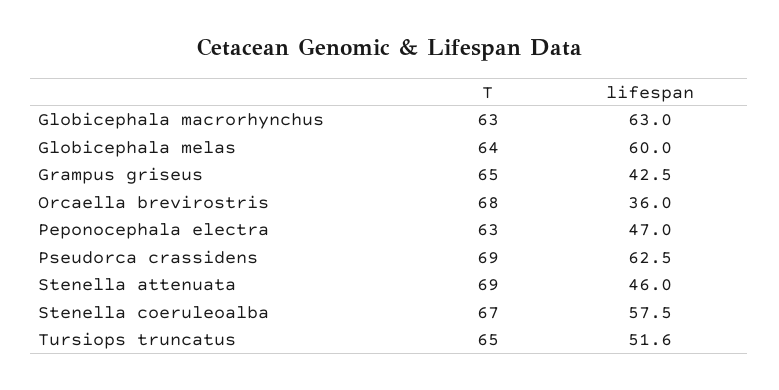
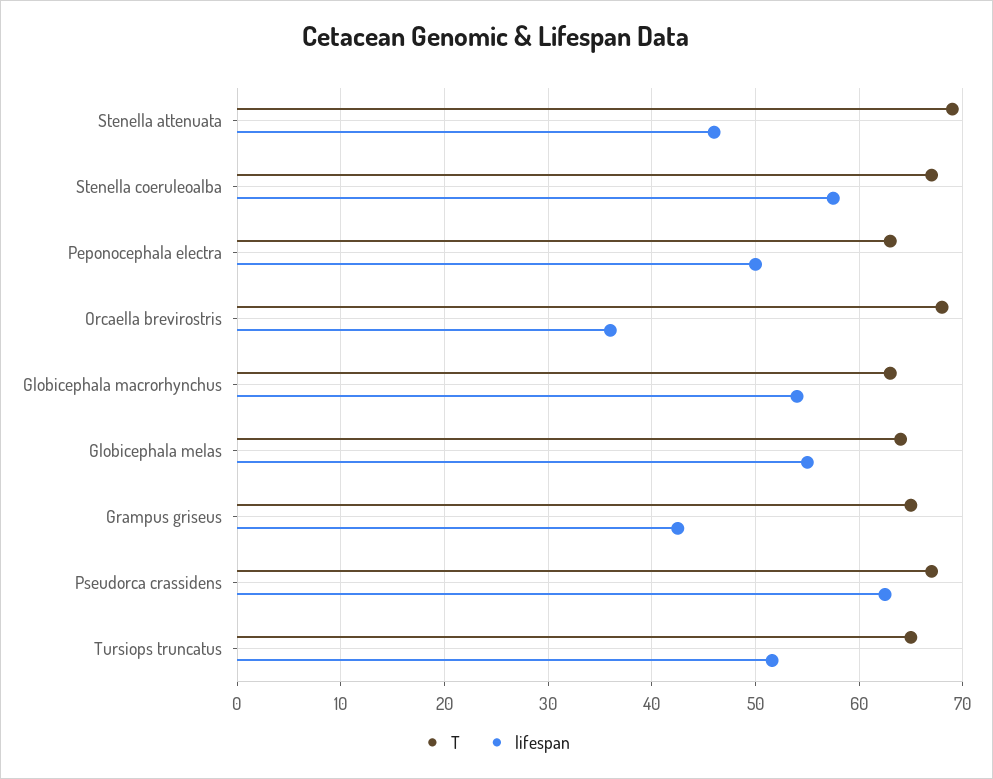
lifespan, Globicephala macrorhynchus: 63 -> 54
lifespan, Globicephala melas: 60 -> 55
lifespan, Peponocephala electra: 47 -> 50
T, Pseudorca crassidens: 69 -> 67

